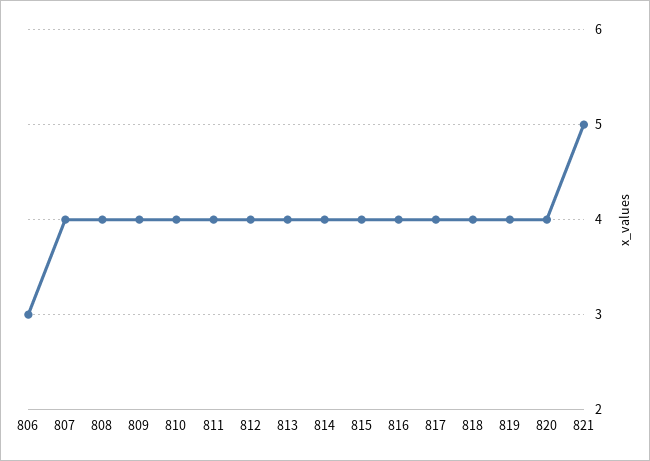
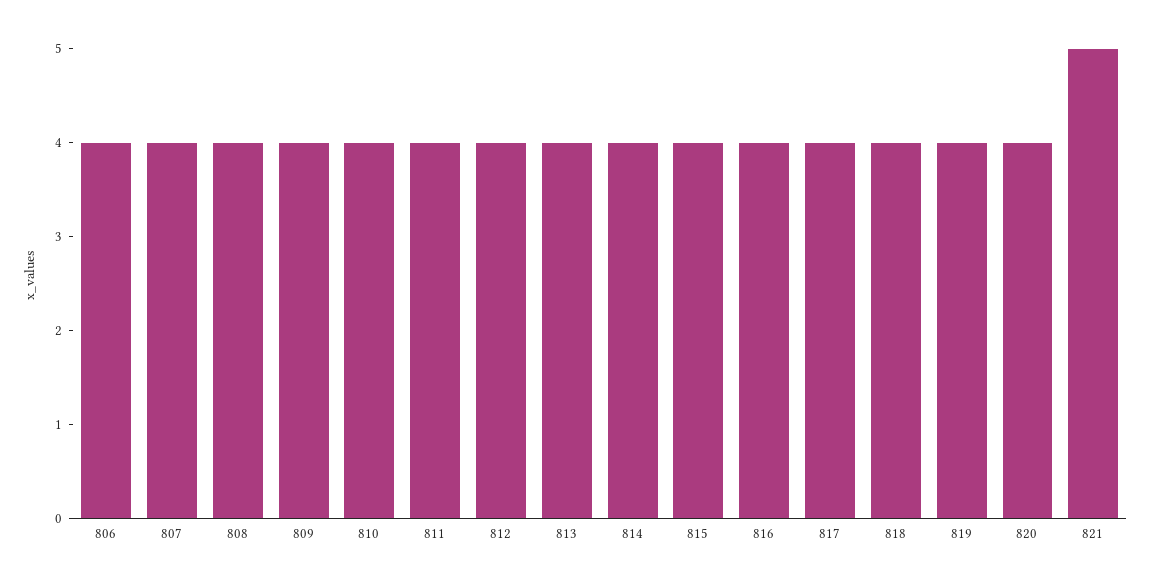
806: 3 -> 4

